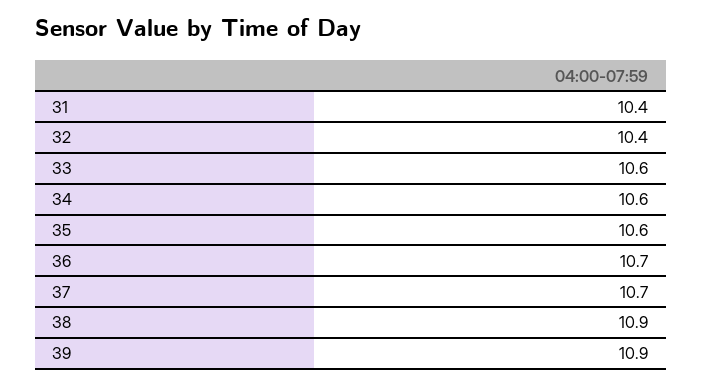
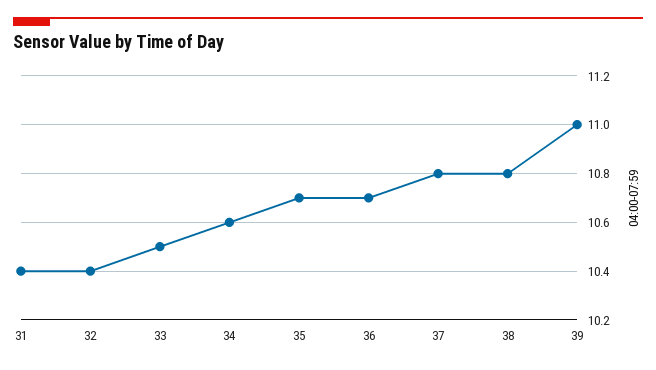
33: 10.6 -> 10.5
35: 10.6 -> 10.7
37: 10.7 -> 10.8
38: 10.9 -> 10.8
39: 10.9 -> 11

